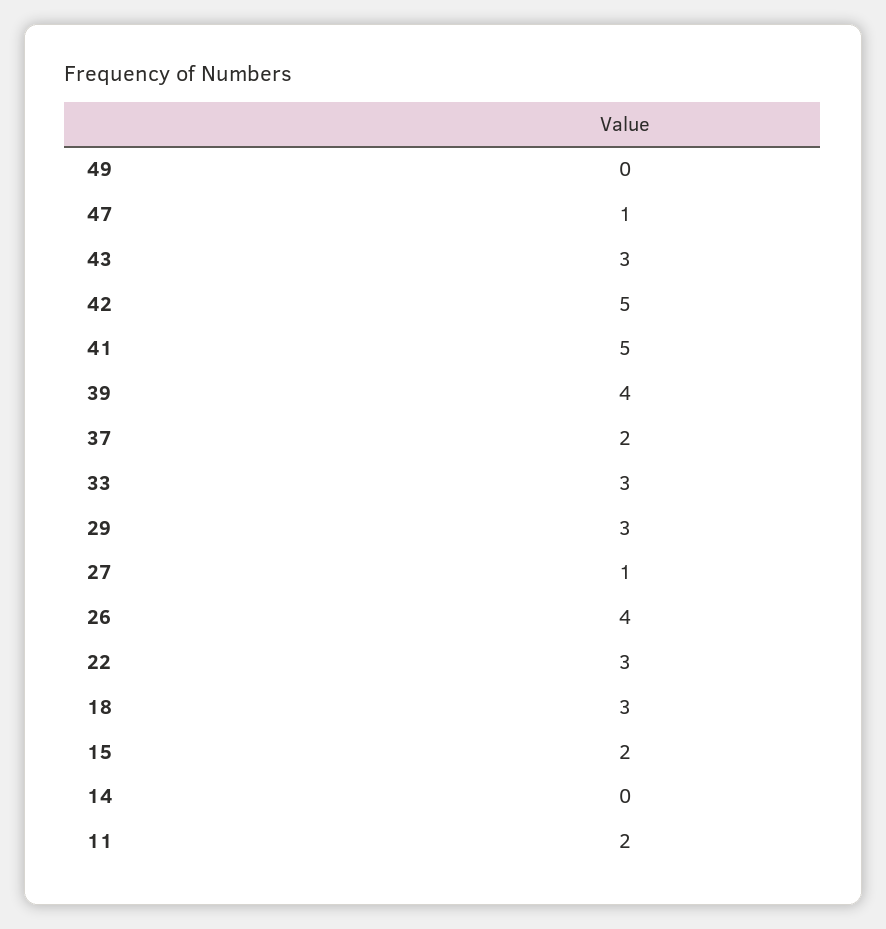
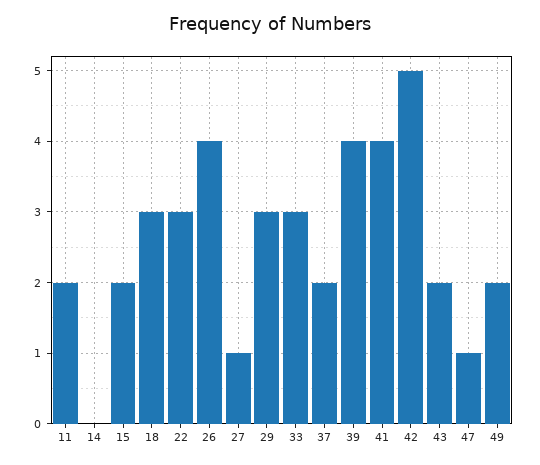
49: 0 -> 2
43: 3 -> 2
41: 5 -> 4

